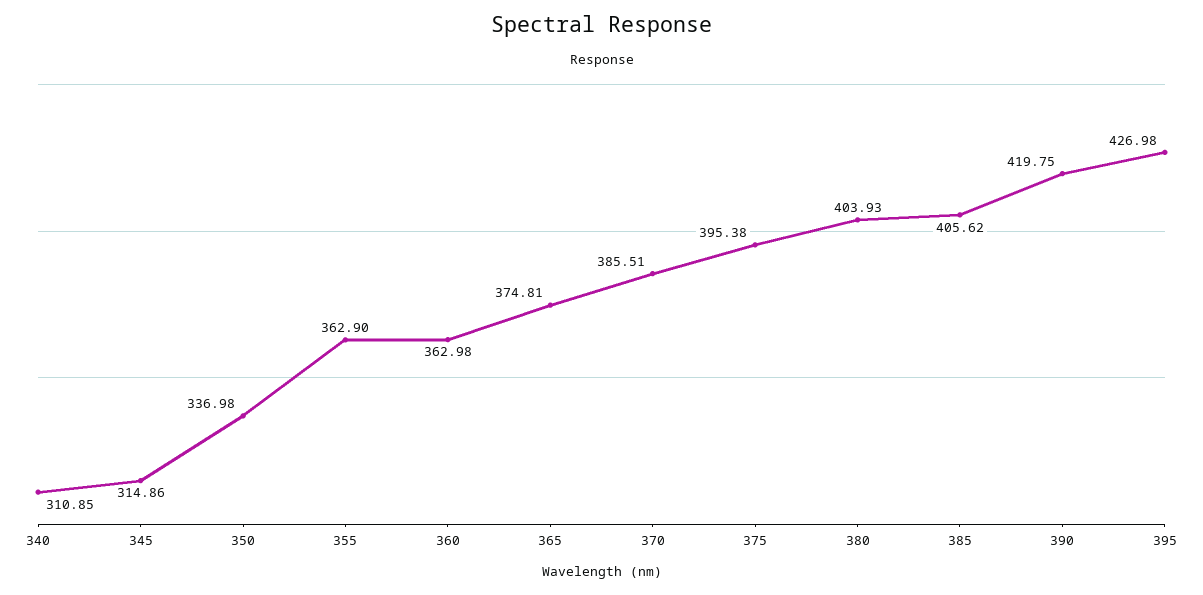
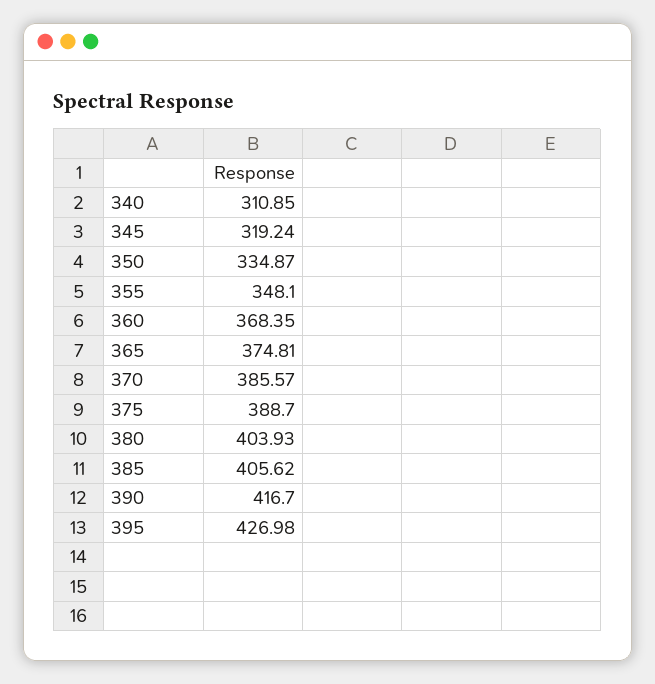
345: 314.86 -> 319.24
350: 336.98 -> 334.87
355: 362.9 -> 348.1
360: 362.98 -> 368.35
370: 385.51 -> 385.57
375: 395.38 -> 388.7
390: 419.75 -> 416.7

